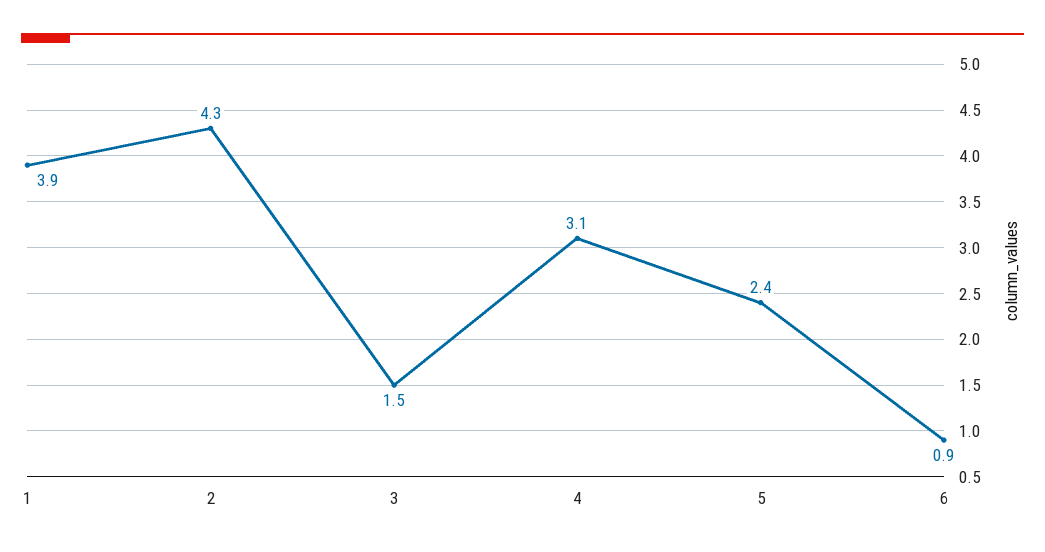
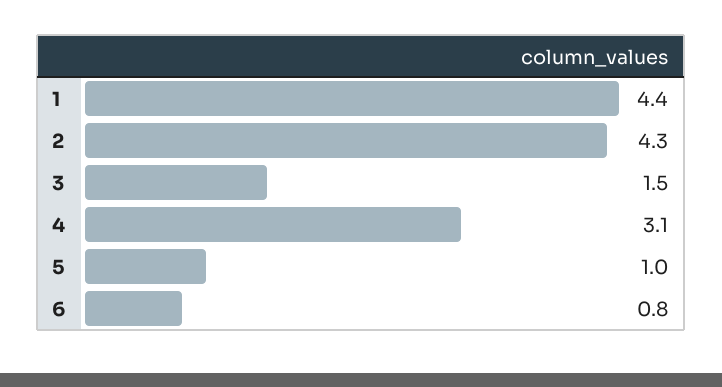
1: 3.9 -> 4.4
5: 2.4 -> 1
6: 0.9 -> 0.8

